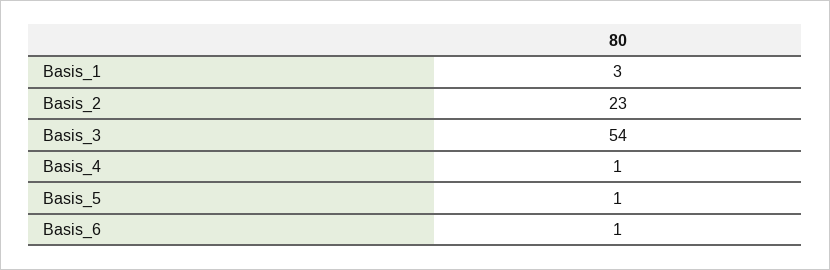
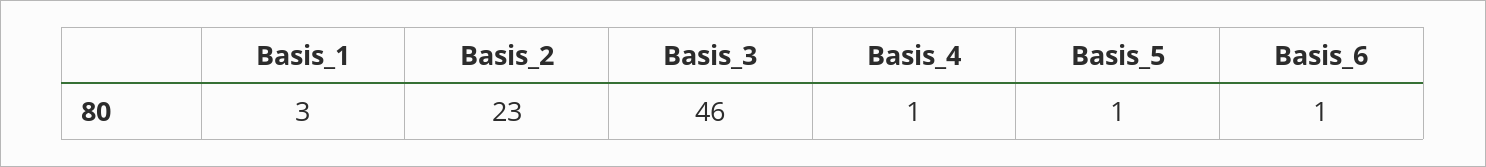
Basis_3: 54 -> 46

